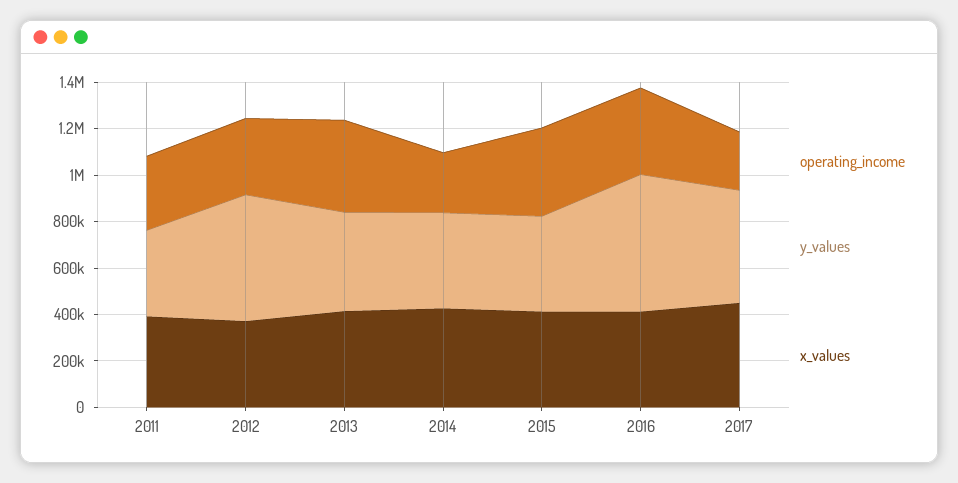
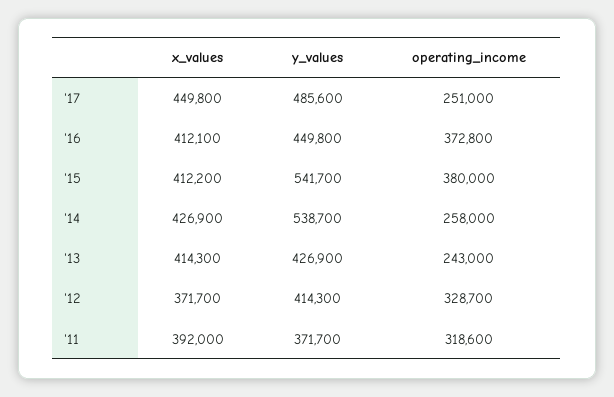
y_values, 2012: 550000 -> 414300
operating_income, 2013: 400000 -> 243000
y_values, 2014: 400000 -> 538700
y_values, 2015: 400000 -> 541700
y_values, 2016: 600000 -> 449800

